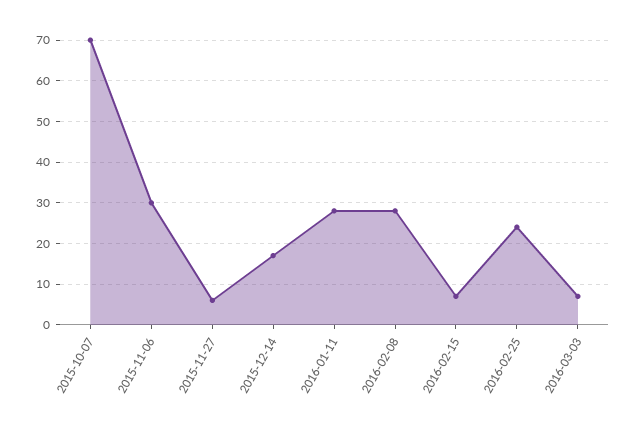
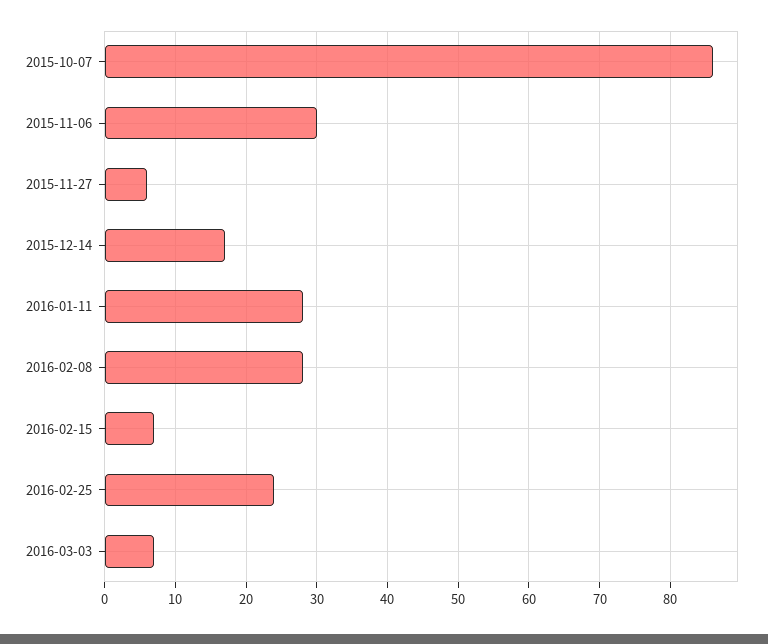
2015-10-07: 70 -> 86

